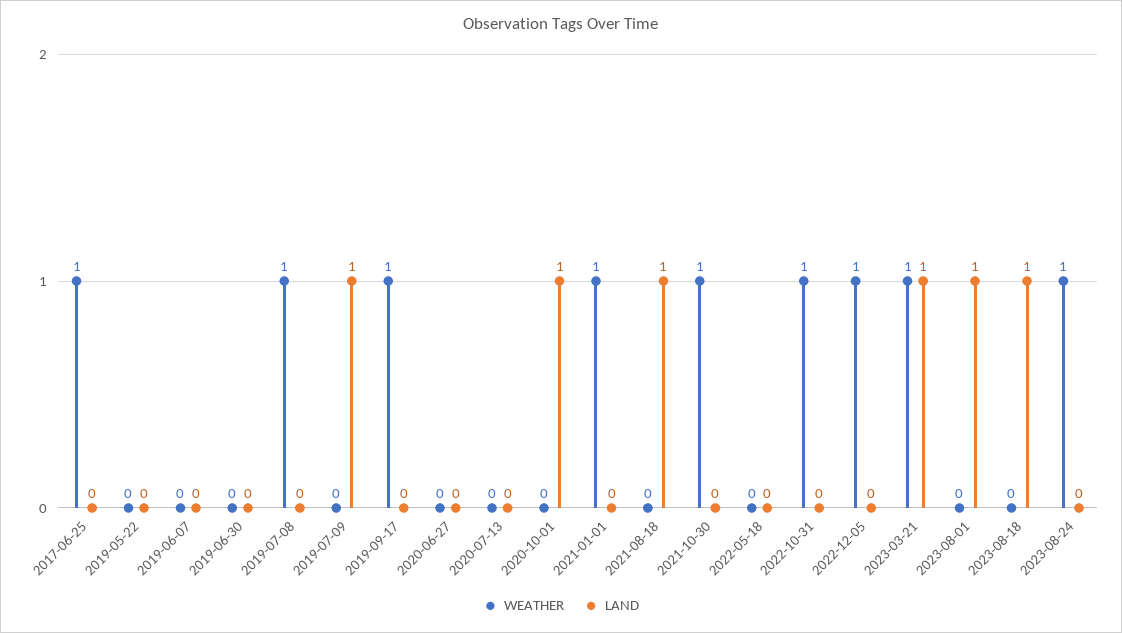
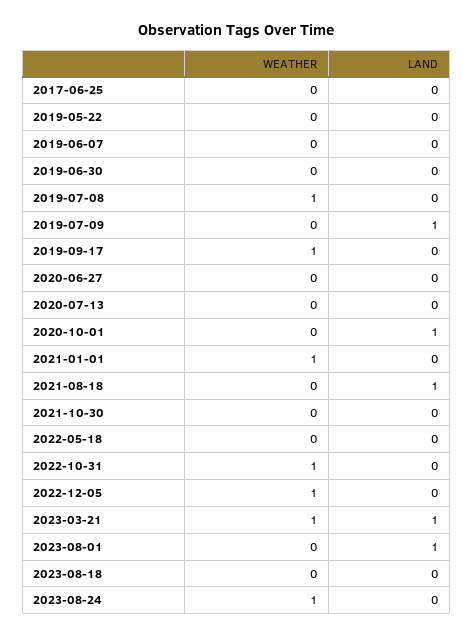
WEATHER, 2017-06-25: 1 -> 0
WEATHER, 2021-10-30: 1 -> 0
LAND, 2023-08-18: 1 -> 0

